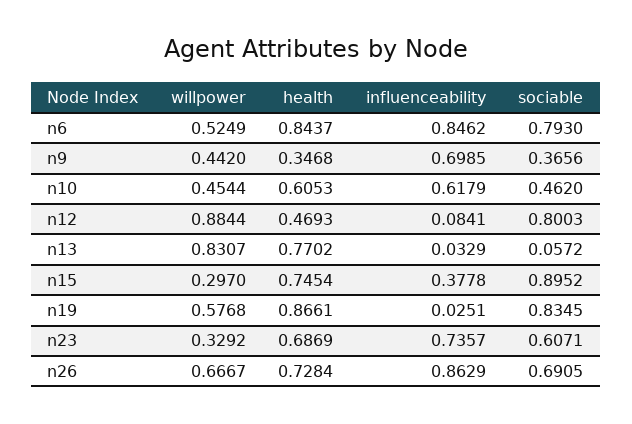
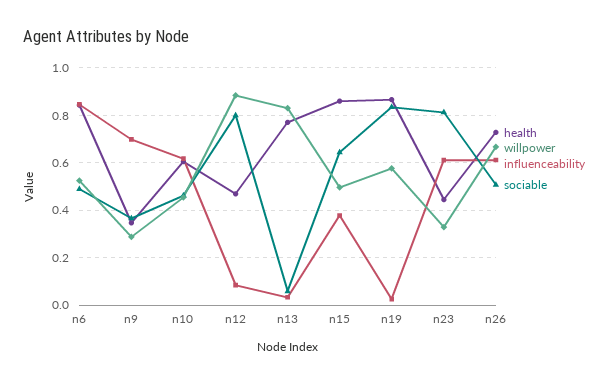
sociable, n6: 0.793 -> 0.5
willpower, n9: 0.442 -> 0.3
willpower, n15: 0.297 -> 0.5
health, n15: 0.7454 -> 0.85
sociable, n15: 0.8952 -> 0.65
health, n23: 0.6869 -> 0.45
influenceability, n23: 0.7357 -> 0.6
sociable, n23: 0.6071 -> 0.8
influenceability, n26: 0.8629 -> 0.6
sociable, n26: 0.6905 -> 0.5

